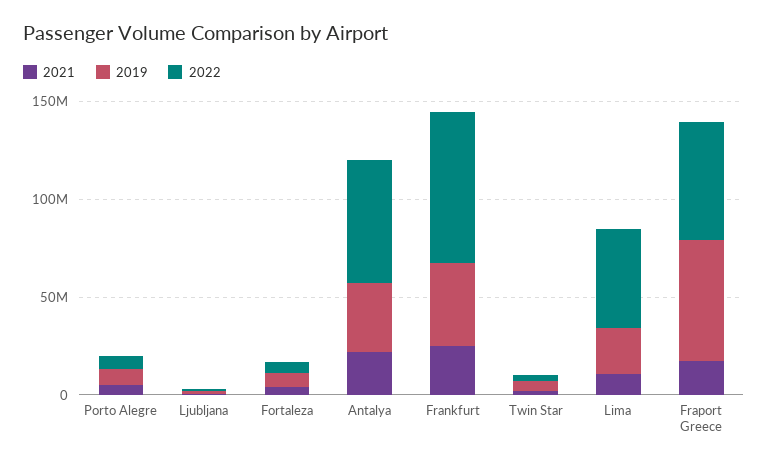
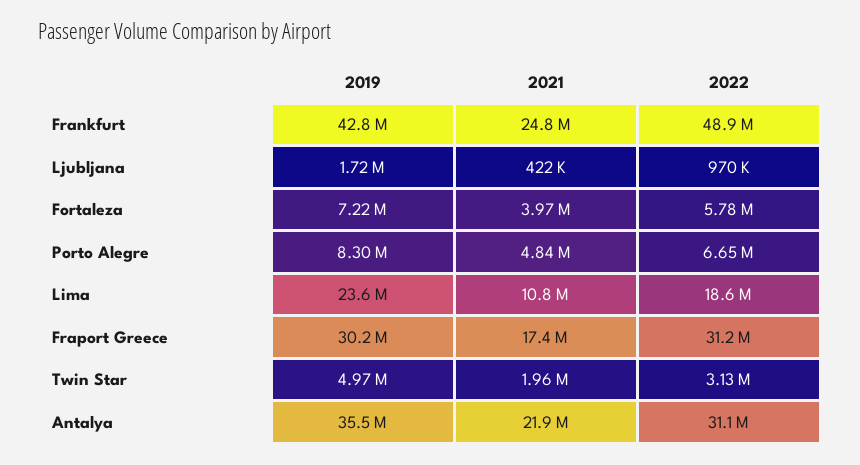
2022, Antalya: 60000000 -> 31100000
2022, Frankfurt: 80000000 -> 48900000
2022, Lima: 50000000 -> 18600000
2019, Fraport Greece: 60000000 -> 30200000
2022, Fraport Greece: 60000000 -> 31200000

